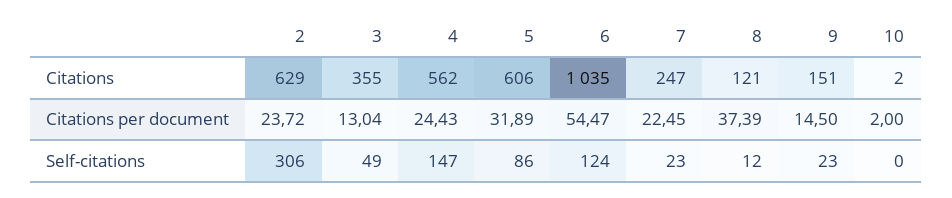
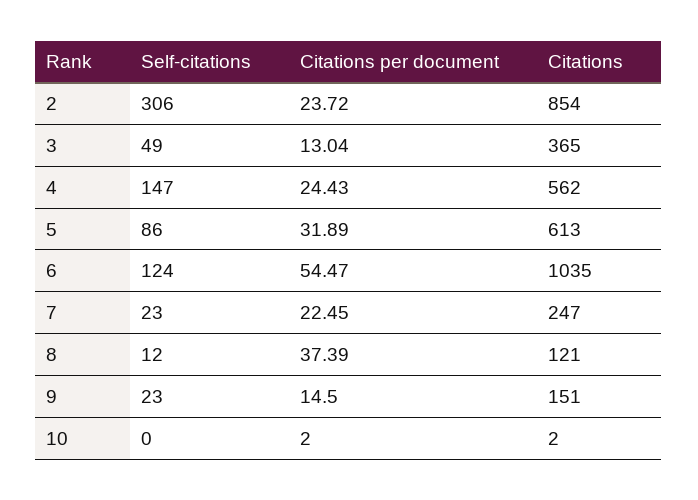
2, Citations: 629 -> 854
3, Citations: 355 -> 365
5, Citations: 606 -> 613

